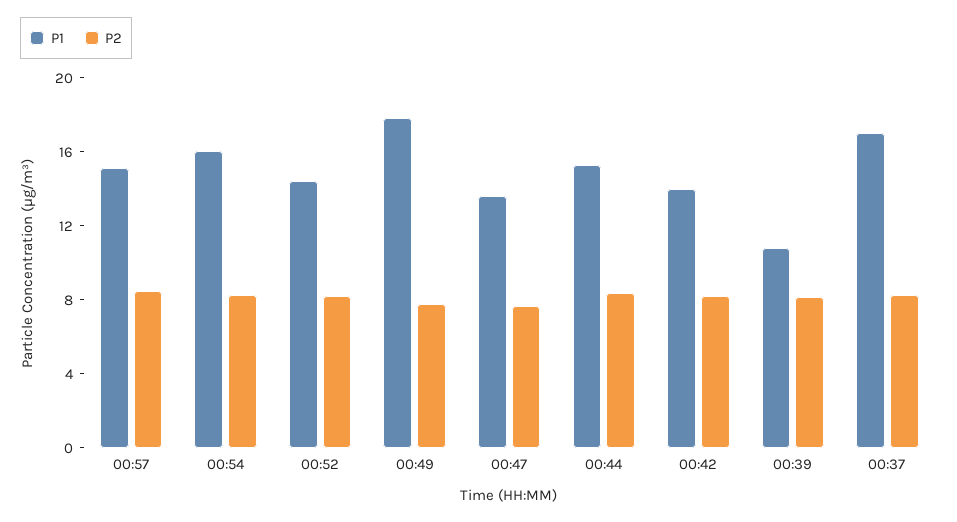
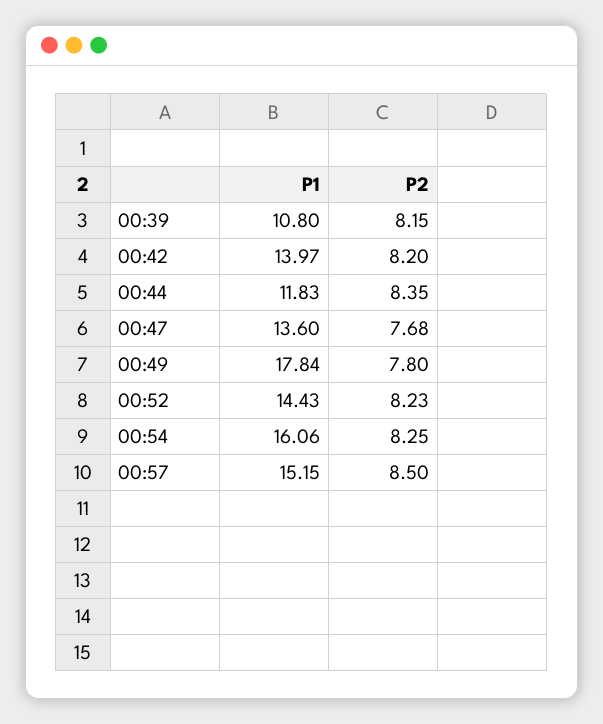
P1, 00:44: 15 -> 11.83
P1, 00:37: 17 -> none
P2, 00:37: 8 -> none

